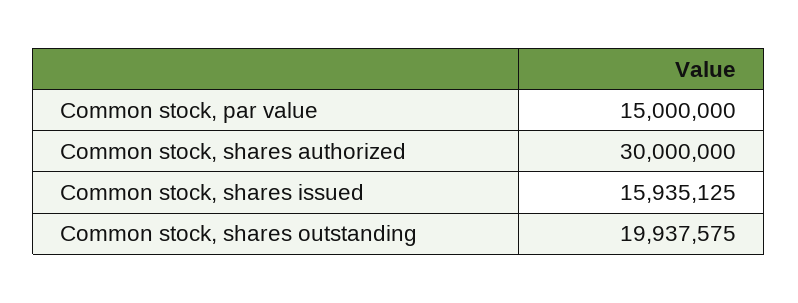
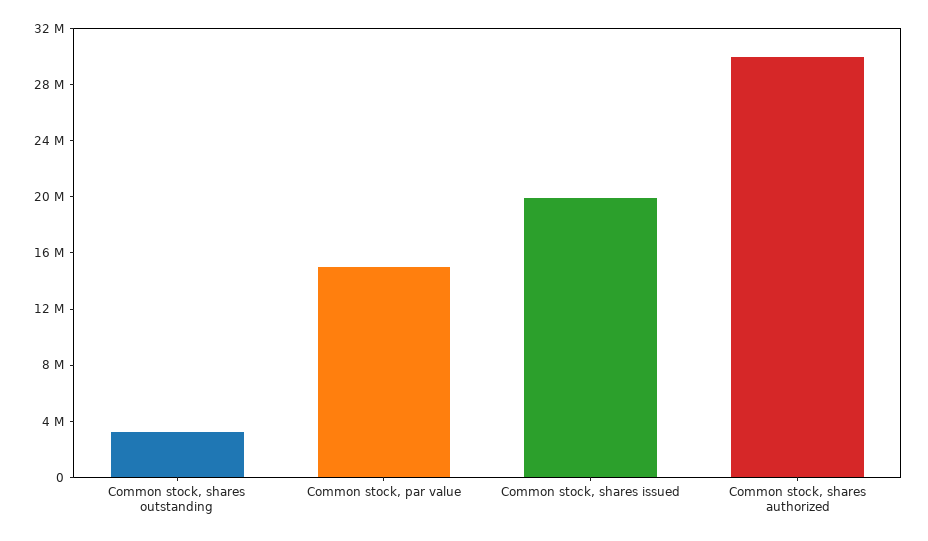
Common stock, shares issued: 15935125 -> 20000000
Common stock, shares outstanding: 19937575 -> 3000000

